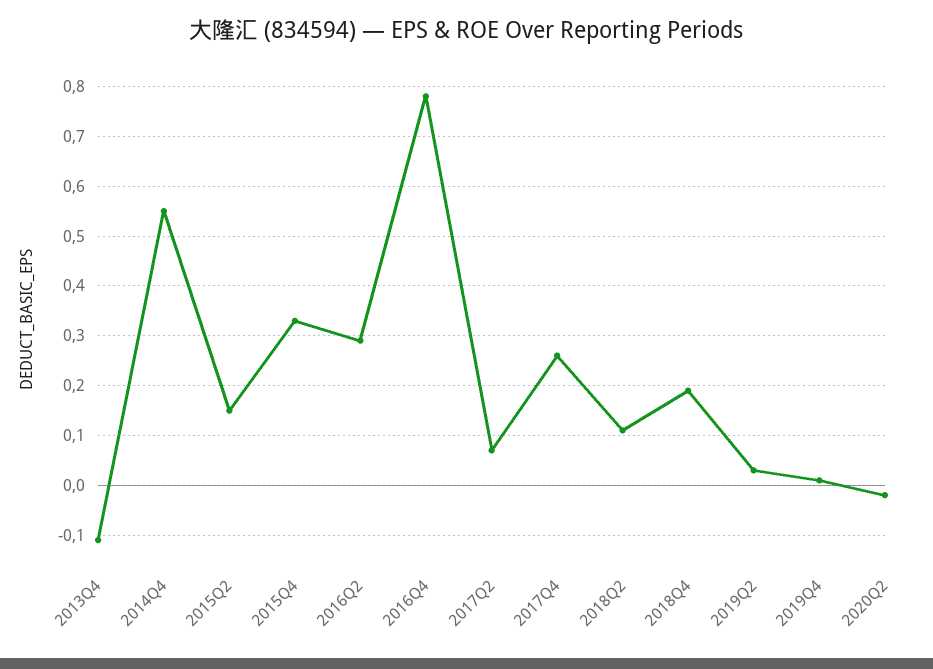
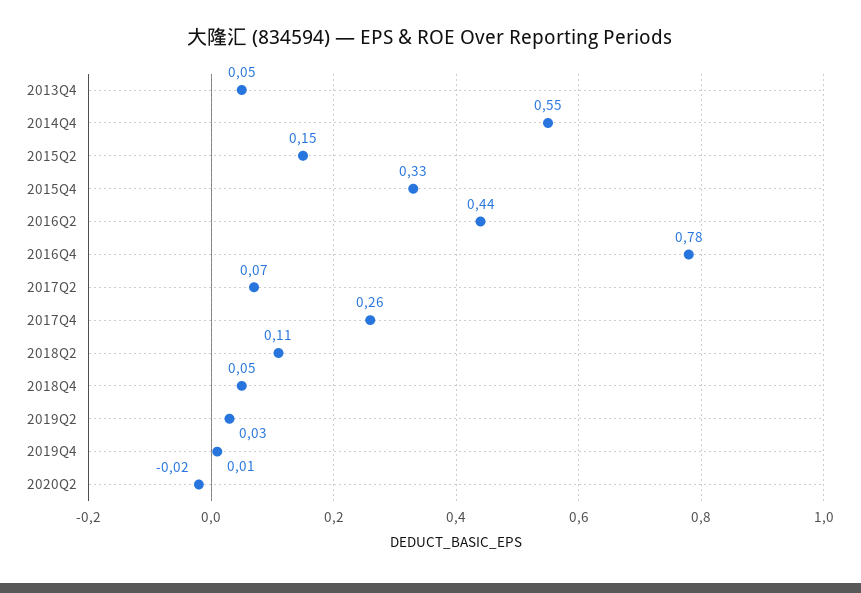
2013Q4: -0.1 -> 0.05
2016Q2: 0.3 -> 0.44
2018Q4: 0.2 -> 0.05

